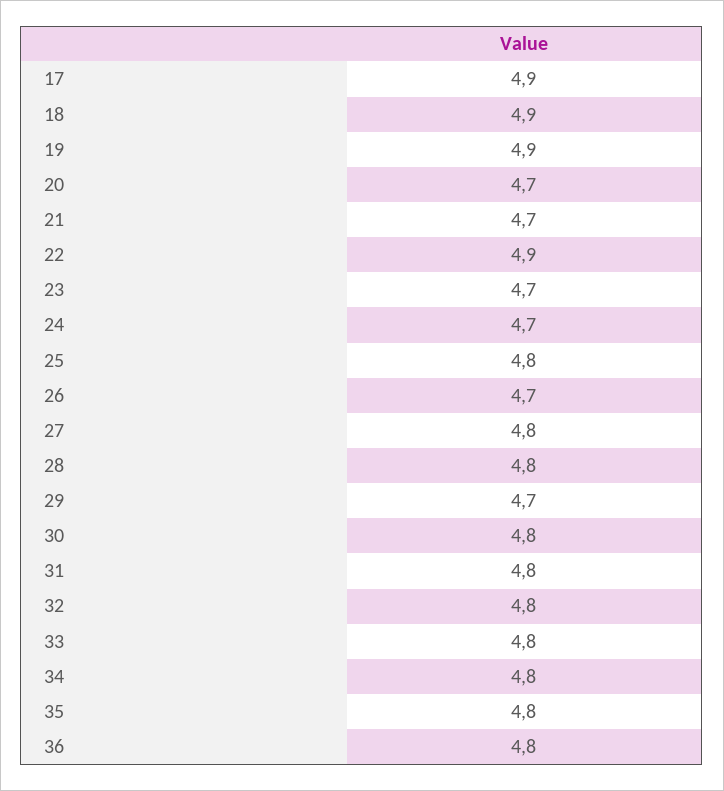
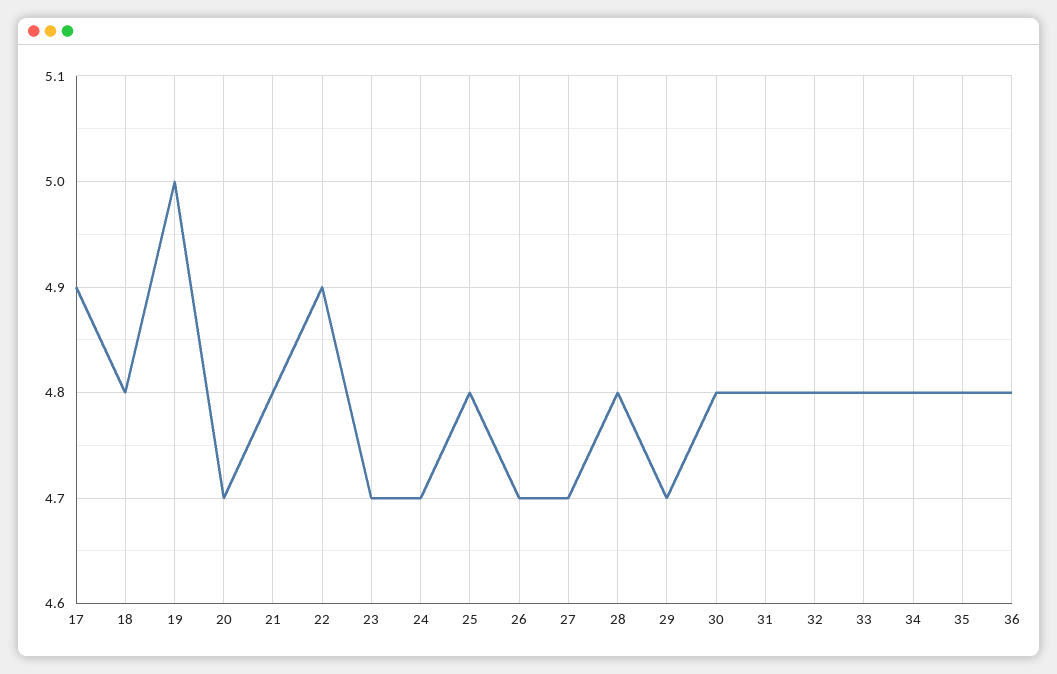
18: 4.9 -> 4.8
19: 4.9 -> 5
21: 4.7 -> 4.8
27: 4.8 -> 4.7

